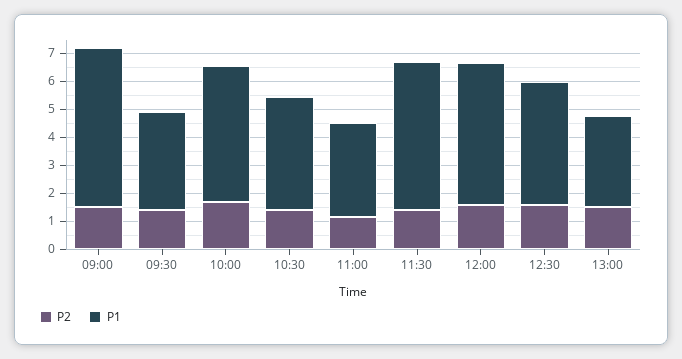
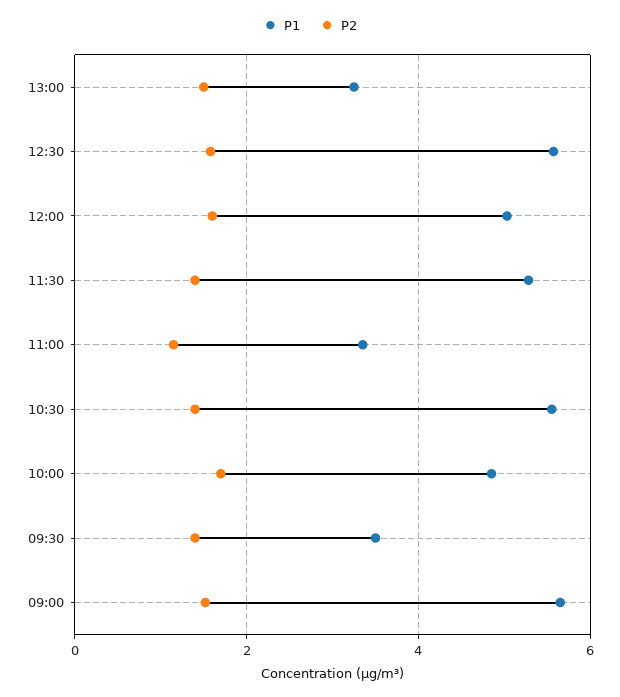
P1, 10:30: 4 -> 5.6
P1, 12:30: 4.5 -> 5.6

